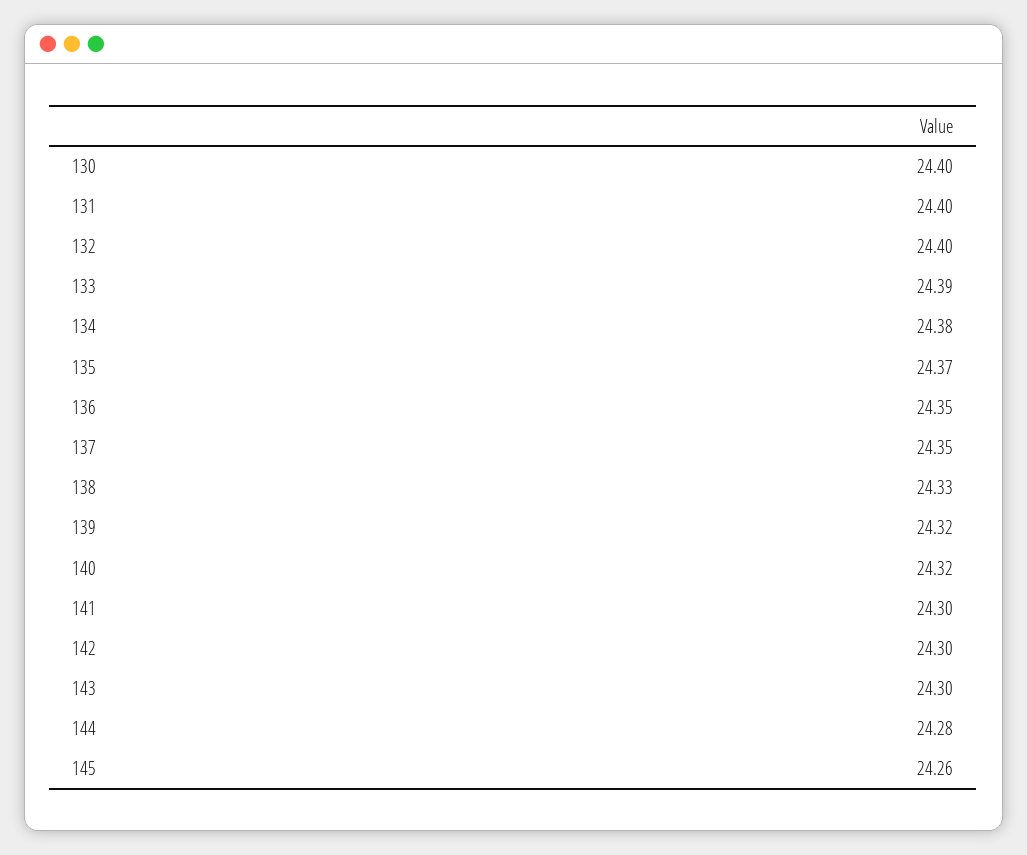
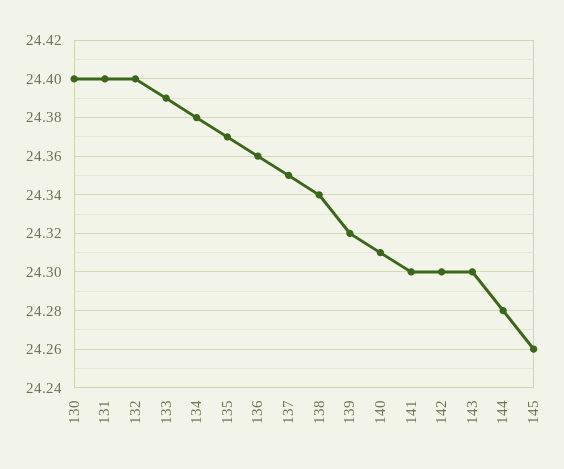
136: 24.35 -> 24.36
138: 24.33 -> 24.34
140: 24.32 -> 24.31

